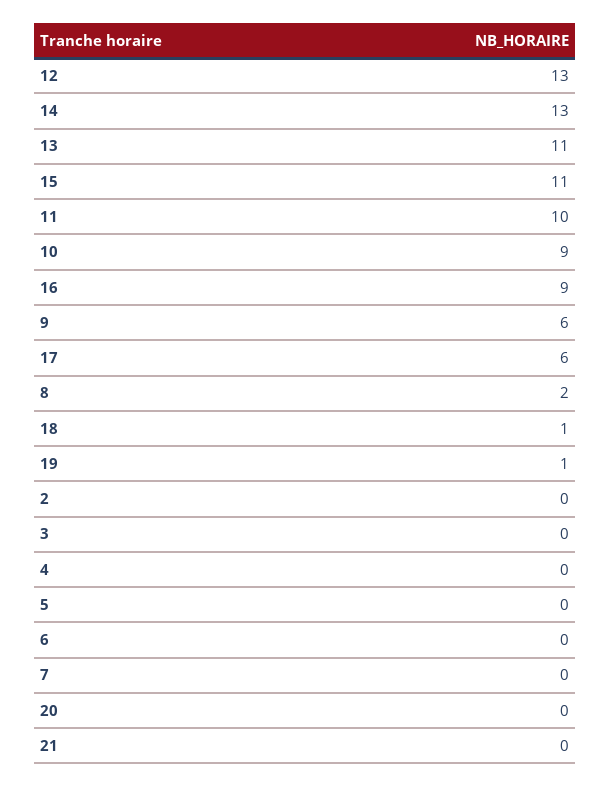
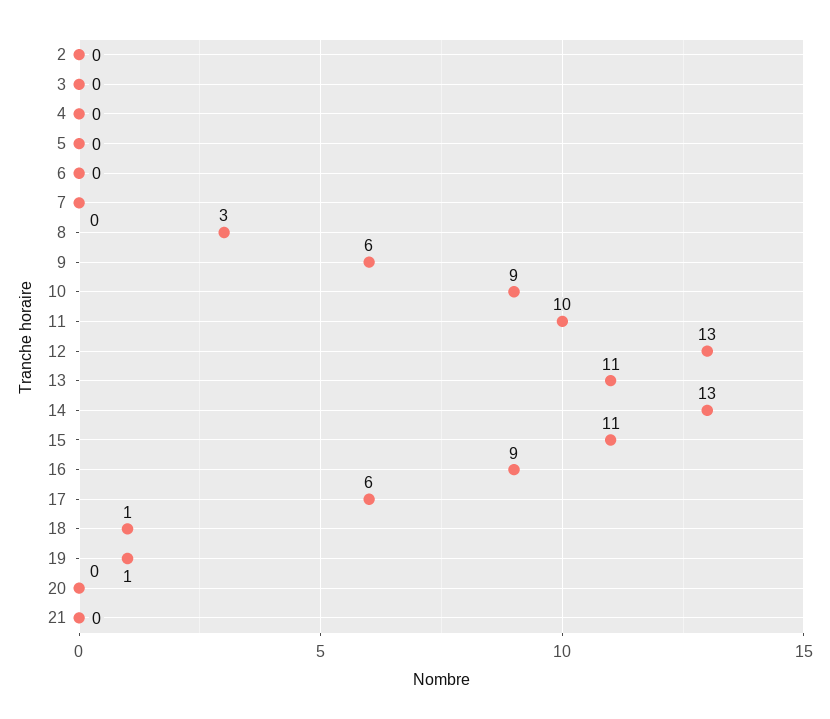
8: 2 -> 3

